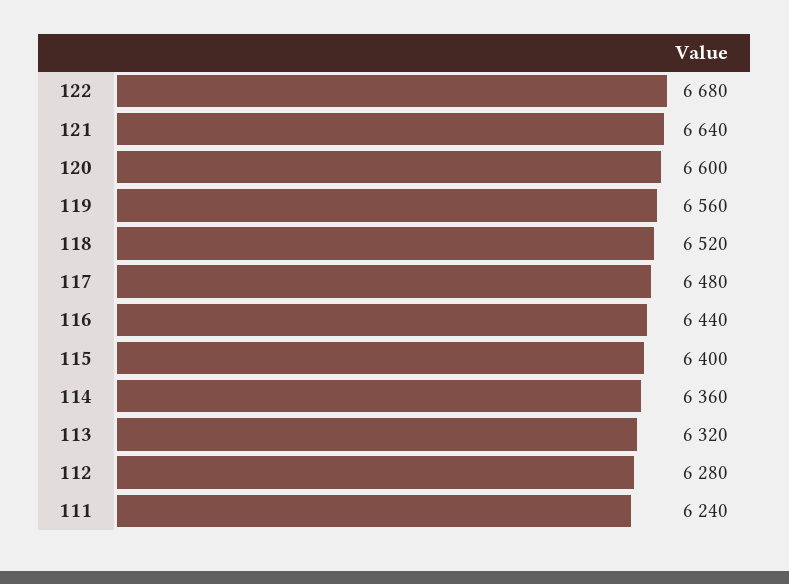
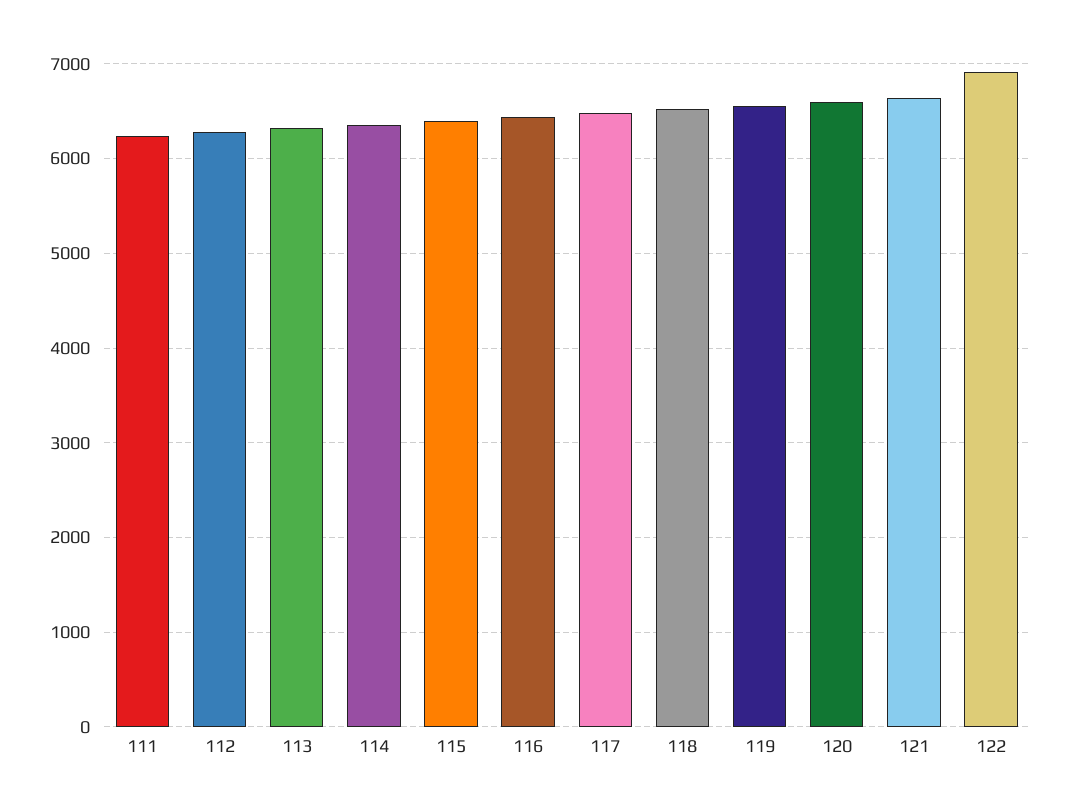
122: 6680 -> 6900

